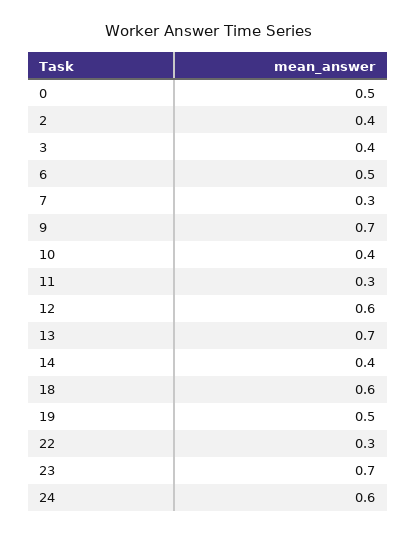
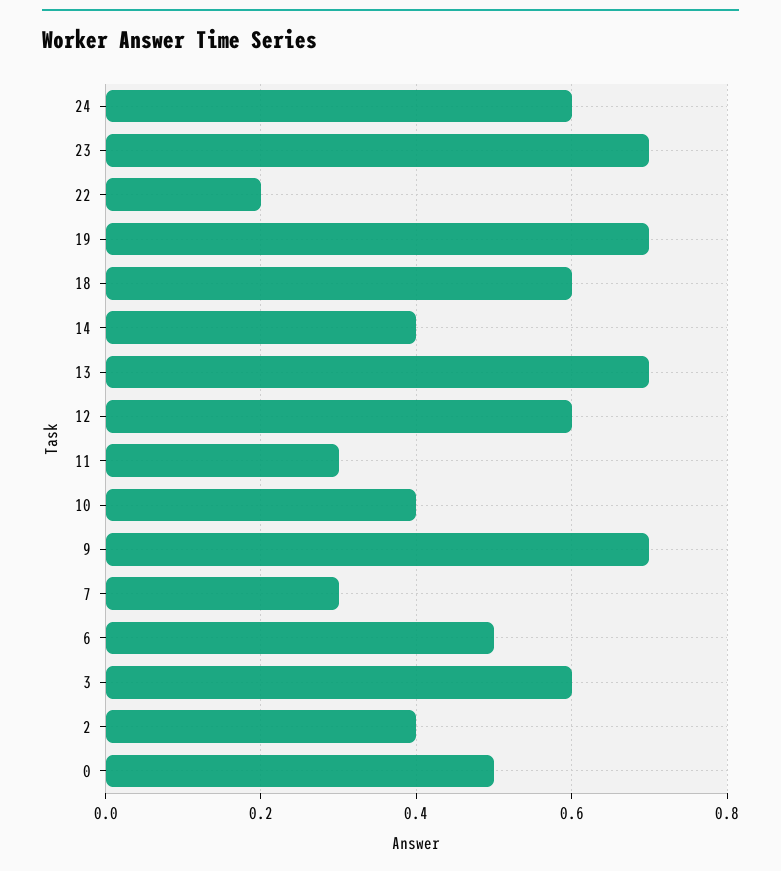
3: 0.4 -> 0.6
19: 0.5 -> 0.7
22: 0.3 -> 0.2

